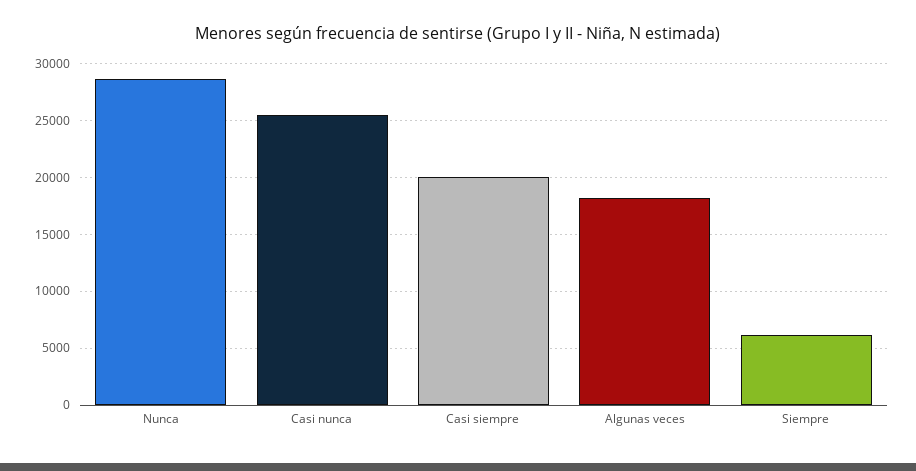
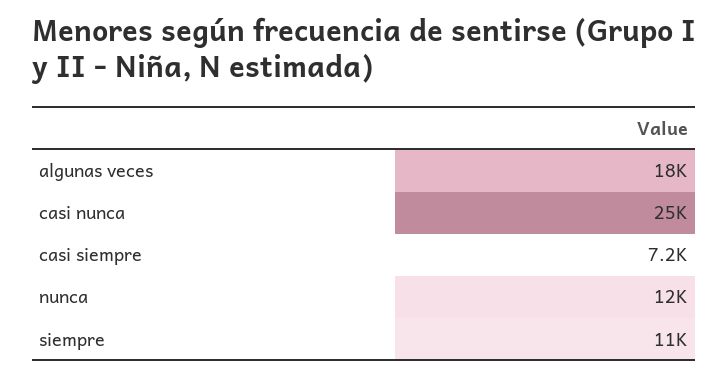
Nunca: 29000 -> 12000
Casi siempre: 20000 -> 7200
Siempre: 6000 -> 11000

